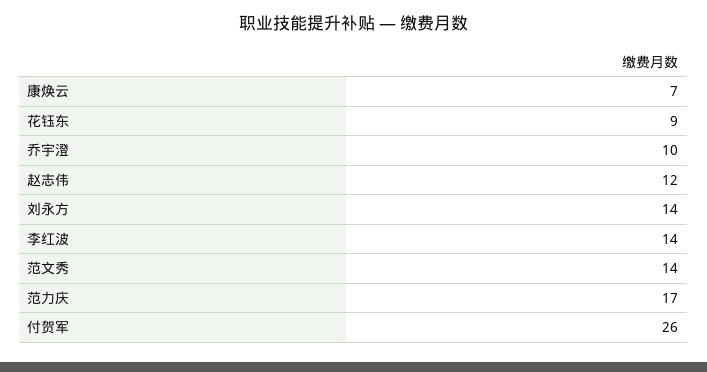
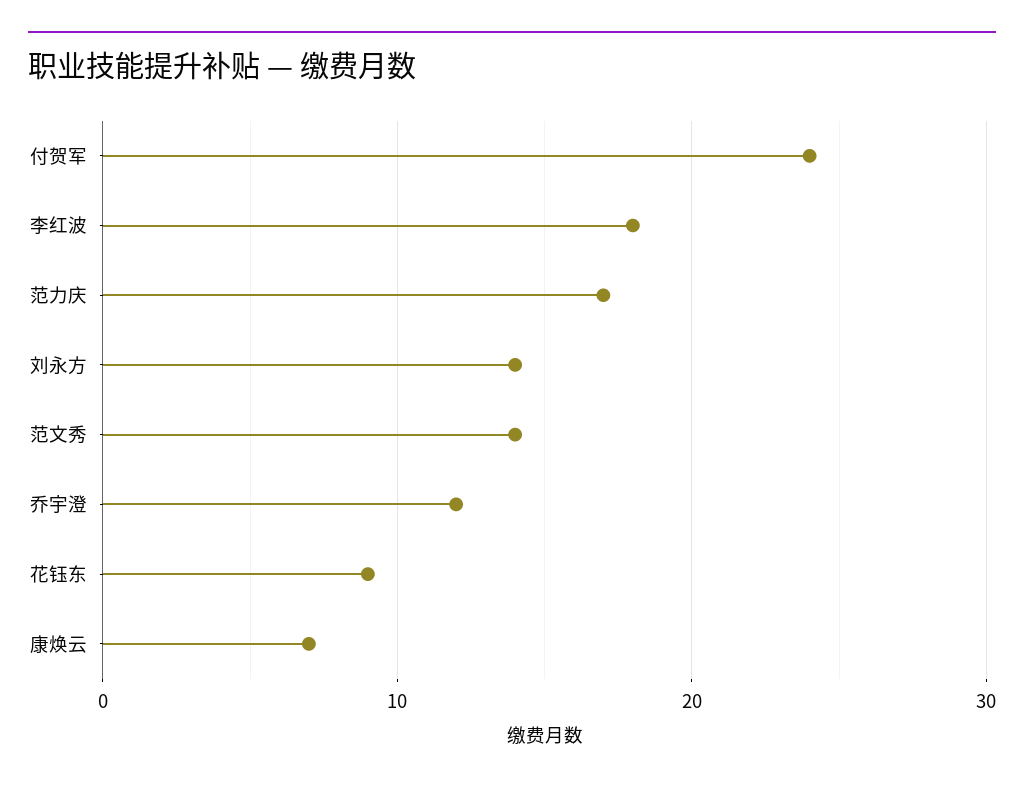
乔宇澄: 10 -> 12
赵志伟: 12 -> none
李红波: 14 -> 18
付贺军: 26 -> 24

